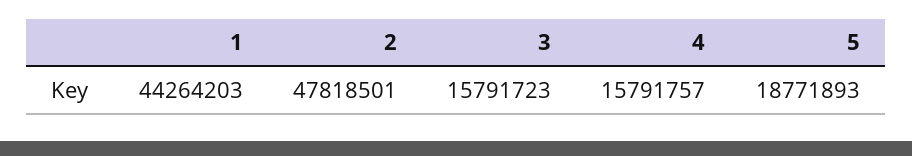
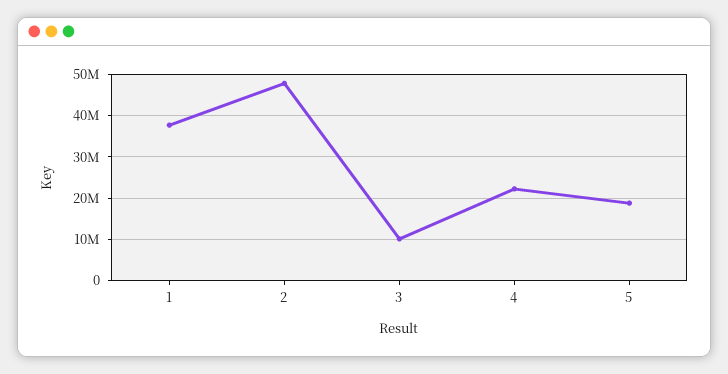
1: 44264203 -> 38000000
3: 15791723 -> 10000000
4: 15791757 -> 22000000

